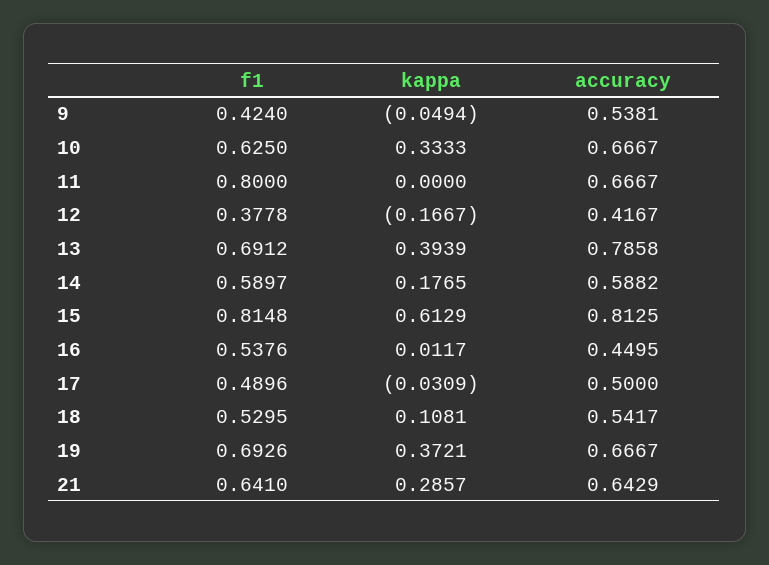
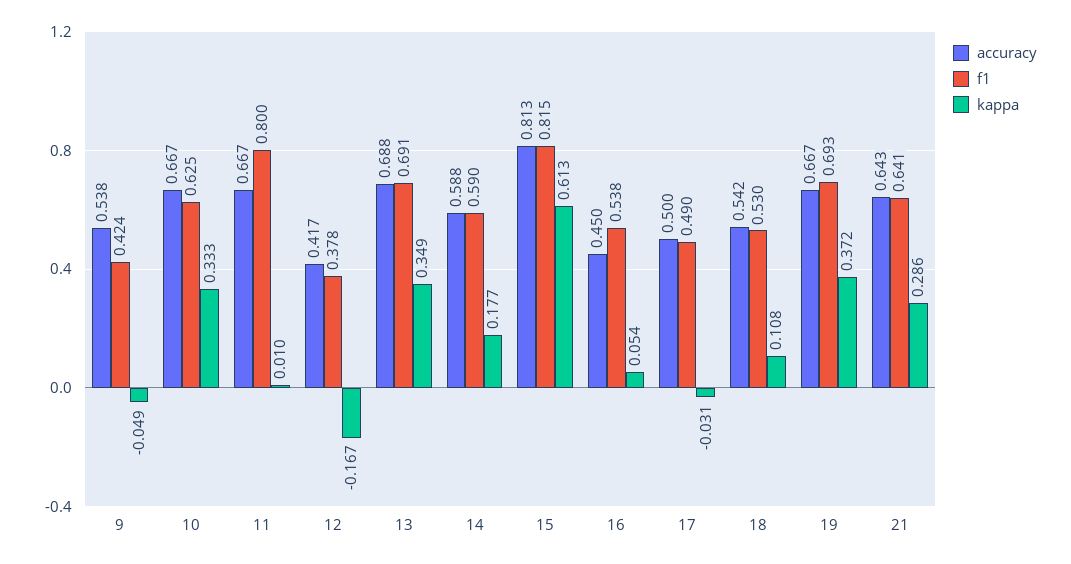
kappa, 11: 0 -> 0.01
kappa, 13: 0.3939 -> 0.349
accuracy, 13: 0.7858 -> 0.688
kappa, 16: 0.0117 -> 0.054

